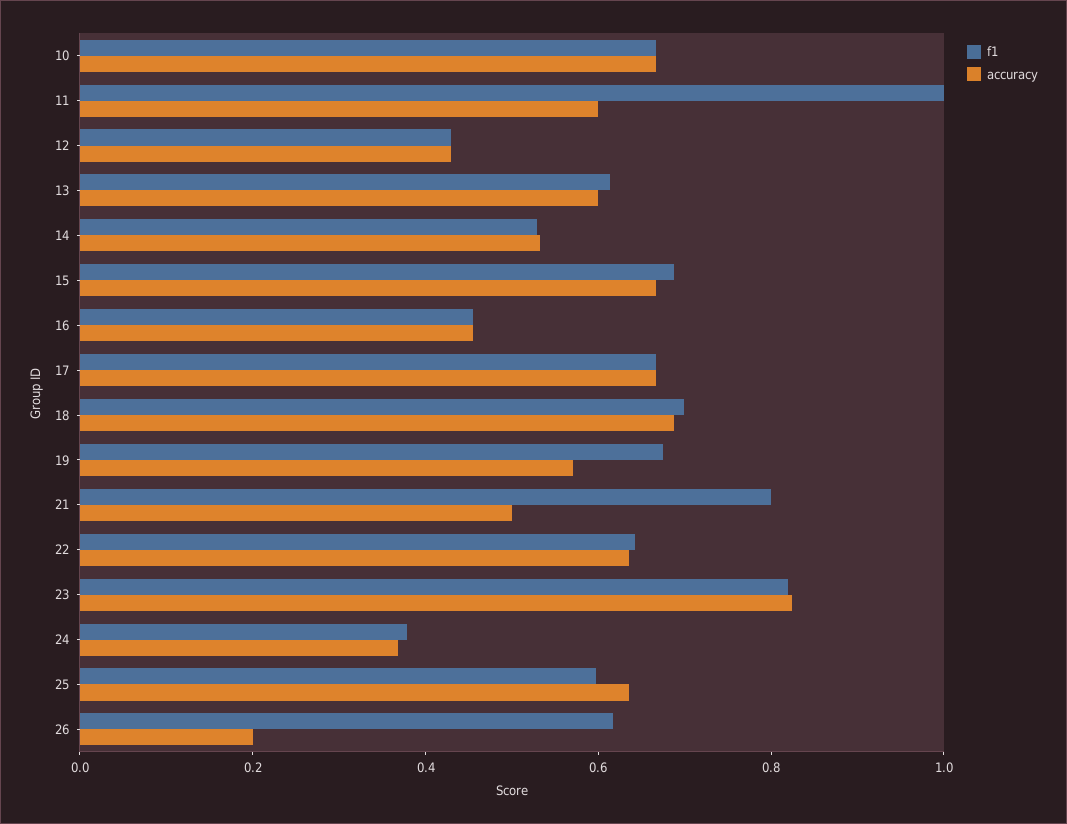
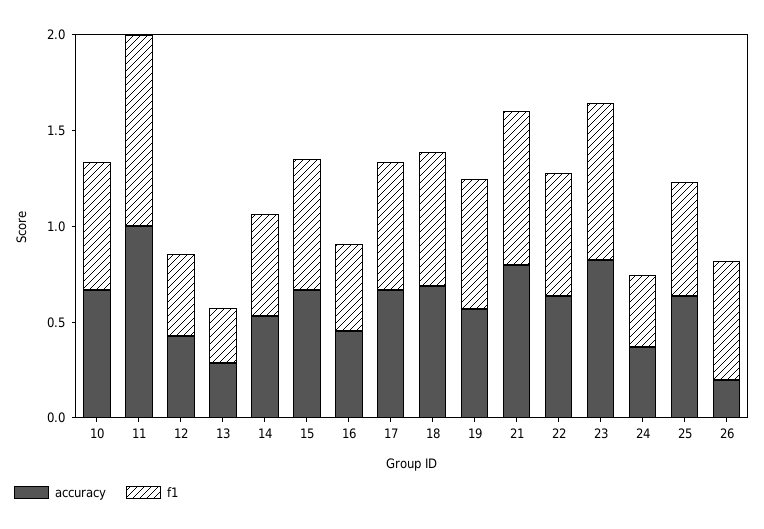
accuracy, 11: 0.6 -> 1
f1, 13: 0.6 -> 0.3
accuracy, 13: 0.6 -> 0.3
accuracy, 21: 0.5 -> 0.8

